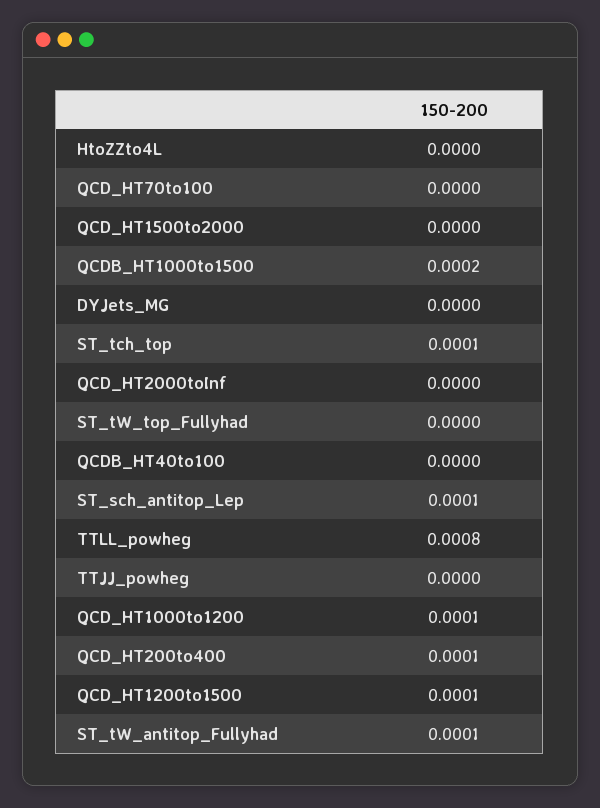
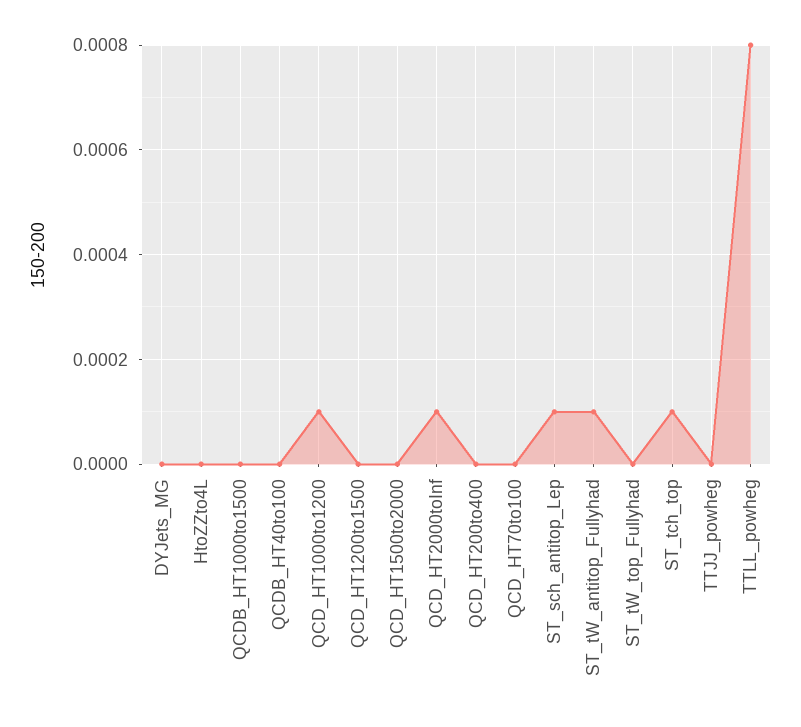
QCDB_HT1000to1500: 0.0002 -> 0
QCD_HT2000toInf: 0 -> 0.0001
QCD_HT200to400: 0.0001 -> 0
QCD_HT1200to1500: 0.0001 -> 0

